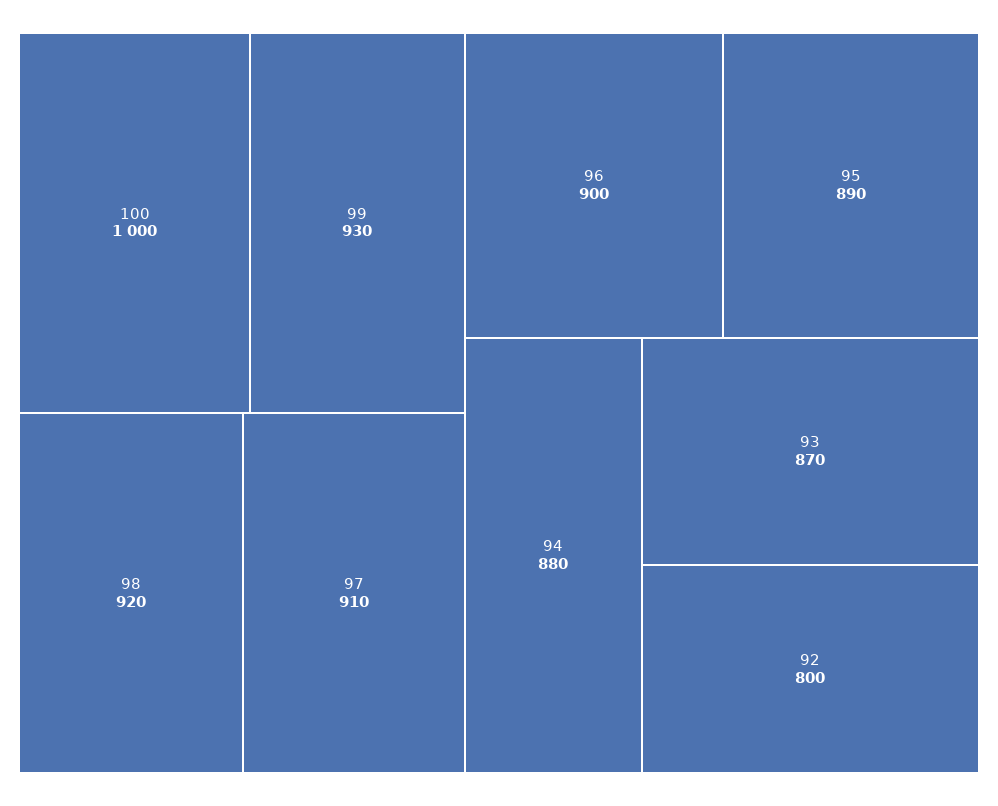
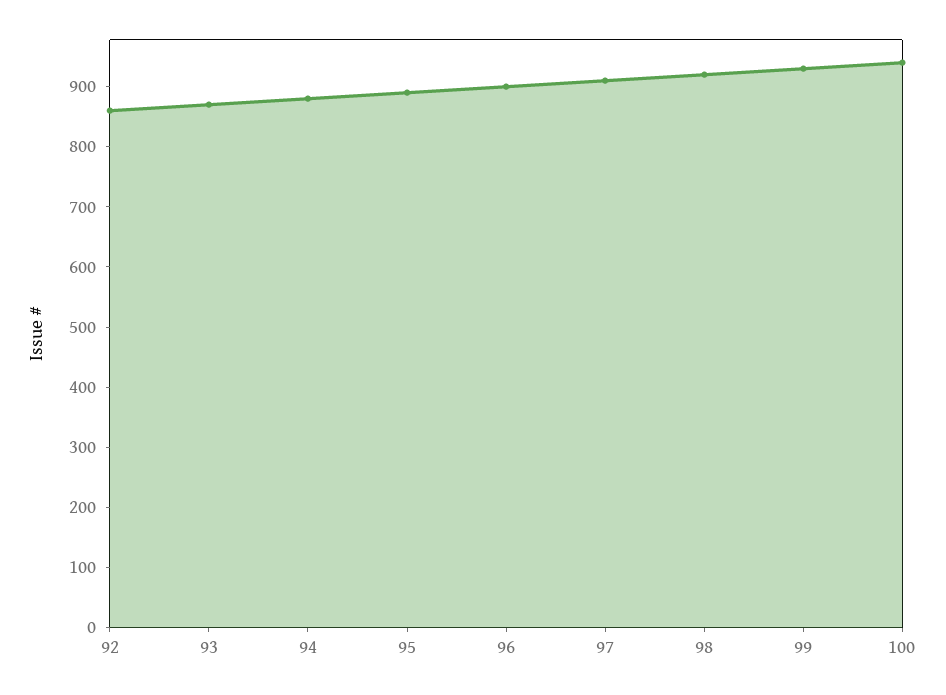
100: 1000 -> 940
92: 800 -> 860

